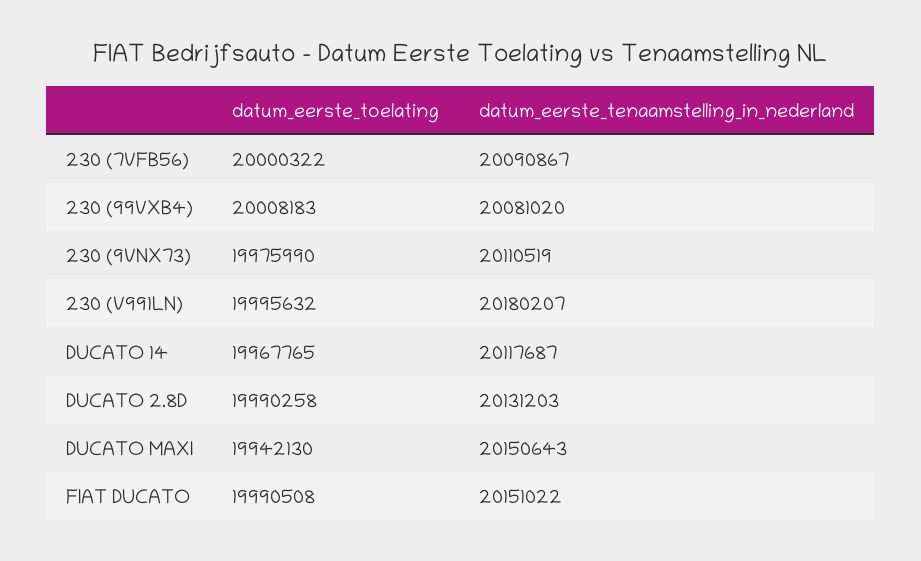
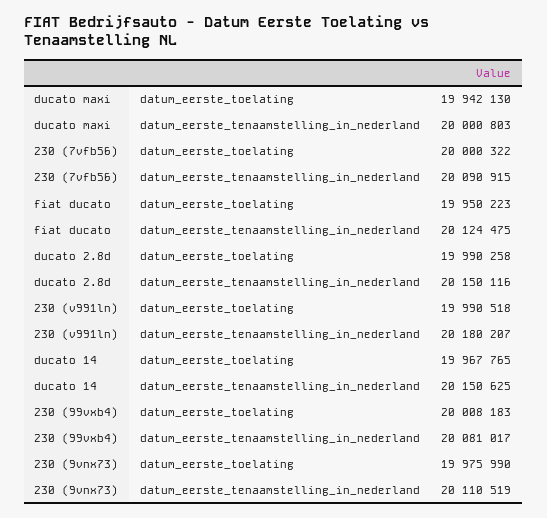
datum_eerste_tenaamstelling_in_nederland, 230 (7VFB56): 20090867 -> 20090915
datum_eerste_tenaamstelling_in_nederland, 230 (99VXB4): 20081020 -> 20081017
datum_eerste_toelating, 230 (V991LN): 19995632 -> 19990518
datum_eerste_tenaamstelling_in_nederland, DUCATO 14: 20117687 -> 20150625
datum_eerste_tenaamstelling_in_nederland, DUCATO 2.8D: 20131203 -> 20150116
datum_eerste_tenaamstelling_in_nederland, DUCATO MAXI: 20150643 -> 20000803
datum_eerste_toelating, FIAT DUCATO: 19990508 -> 19950223
datum_eerste_tenaamstelling_in_nederland, FIAT DUCATO: 20151022 -> 20124475

